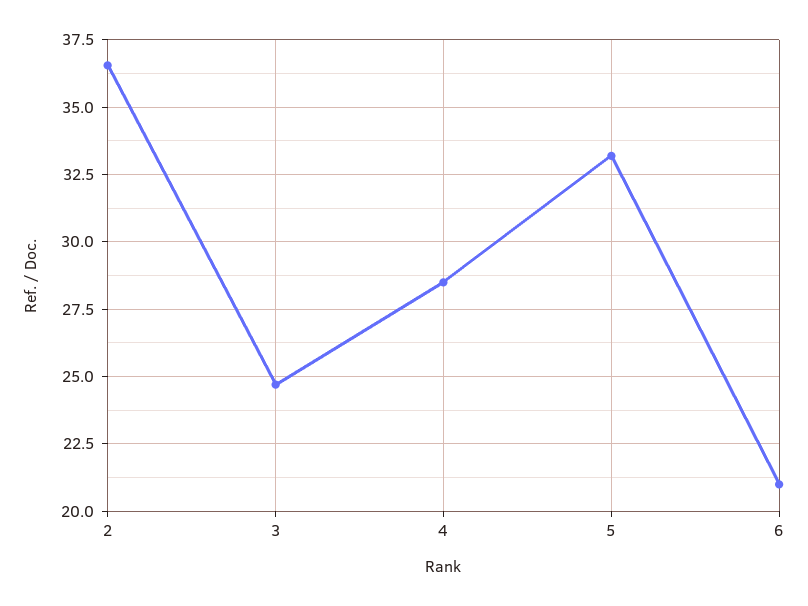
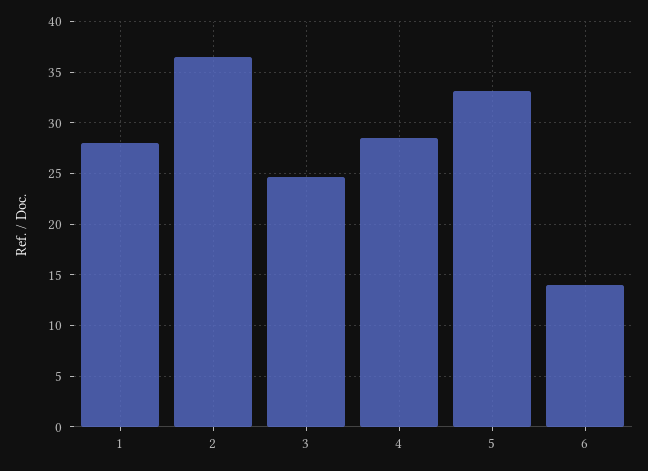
6: 21 -> 14
1: none -> 28

